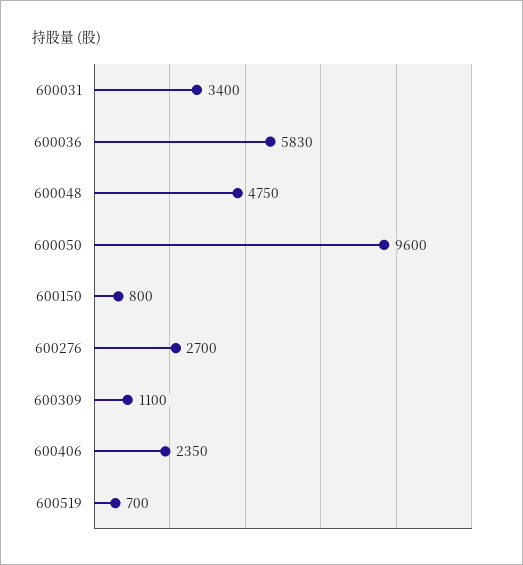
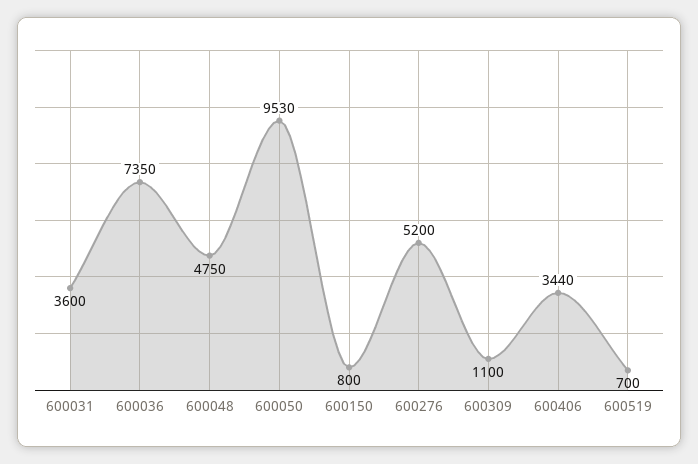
600031: 3400 -> 3600
600036: 5830 -> 7350
600050: 9600 -> 9530
600276: 2700 -> 5200
600406: 2350 -> 3440

